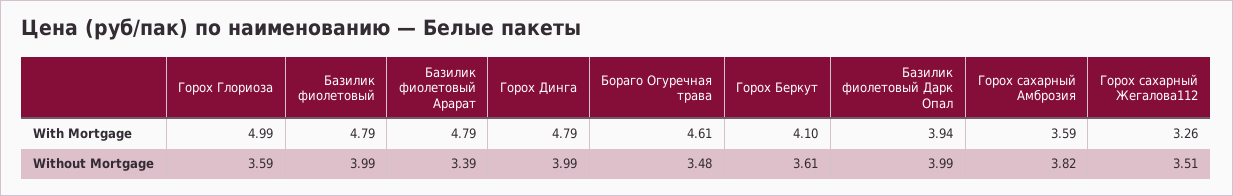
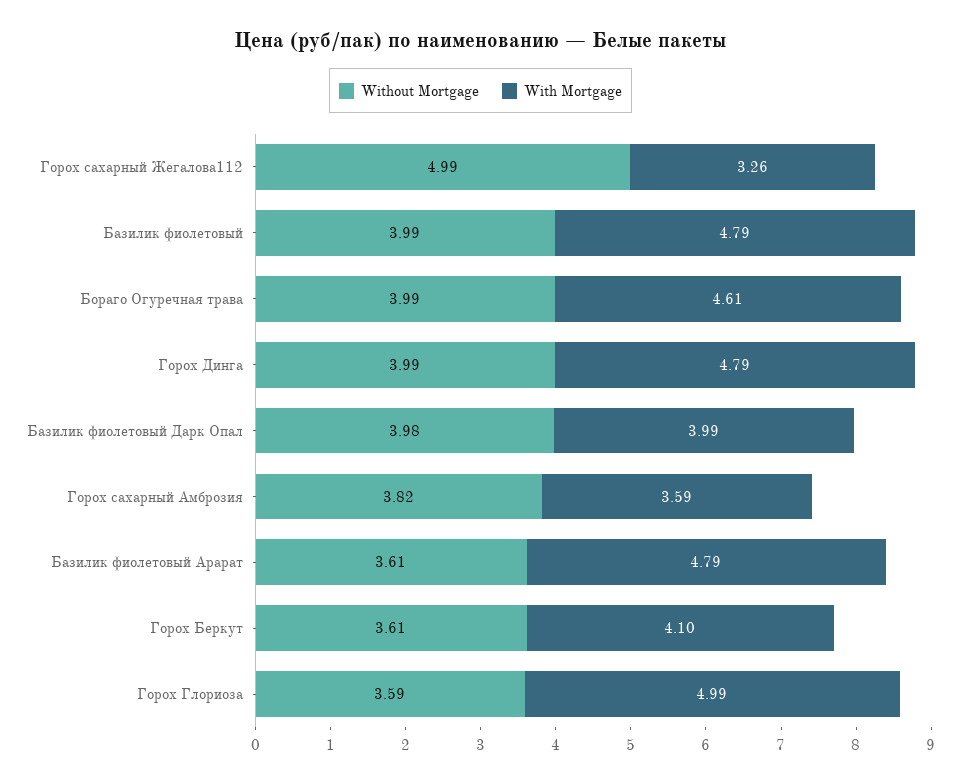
With Mortgage, Базилик фиолетовый Дарк Опал: 3.94 -> 3.99
Without Mortgage, Базилик фиолетовый Арарат: 3.39 -> 3.61
Without Mortgage, Бораго Огуречная трава: 3.48 -> 3.99
Without Mortgage, Базилик фиолетовый Дарк Опал: 3.99 -> 3.98
Without Mortgage, Горох сахарный Жегалова112: 3.51 -> 4.99

